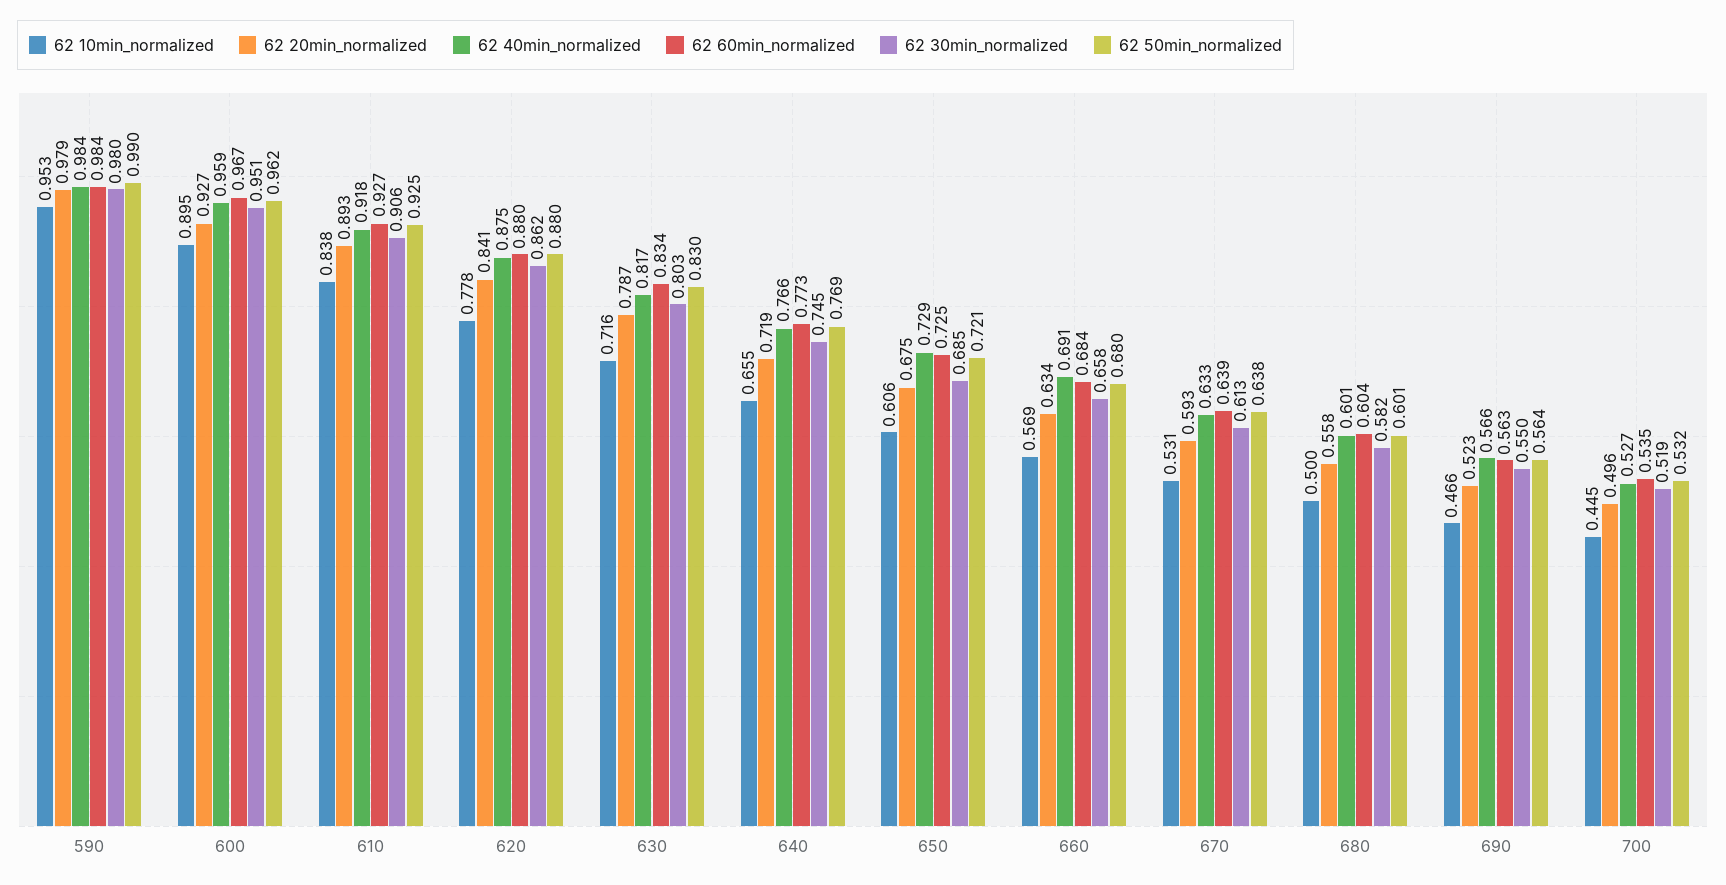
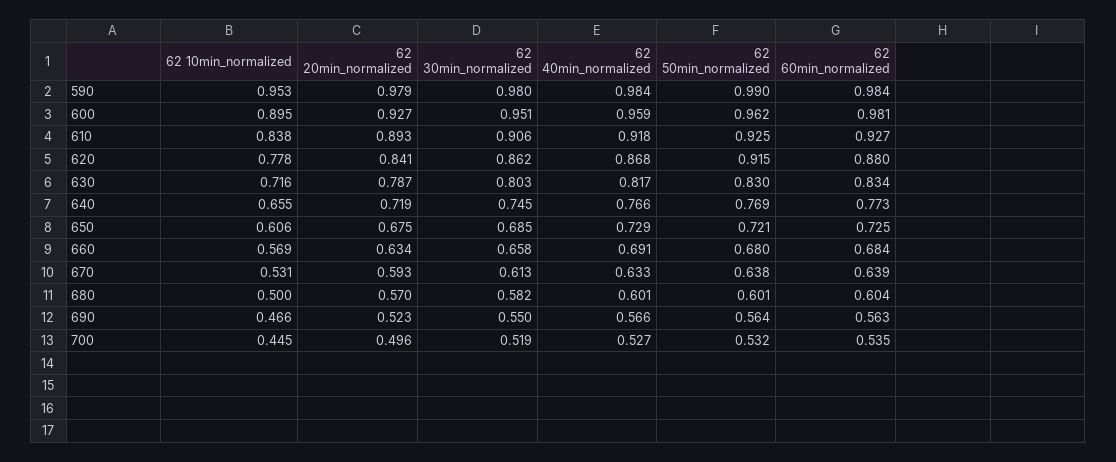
62 60min_normalized, 600: 0.967 -> 0.981
62 40min_normalized, 620: 0.875 -> 0.868
62 50min_normalized, 620: 0.88 -> 0.915
62 20min_normalized, 680: 0.558 -> 0.57

